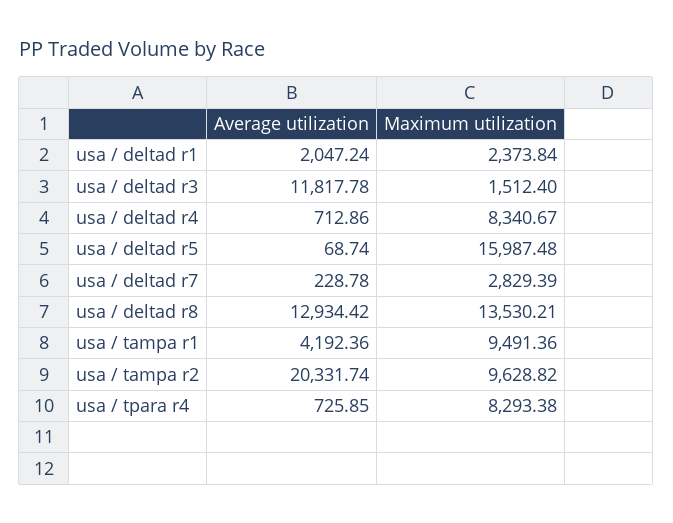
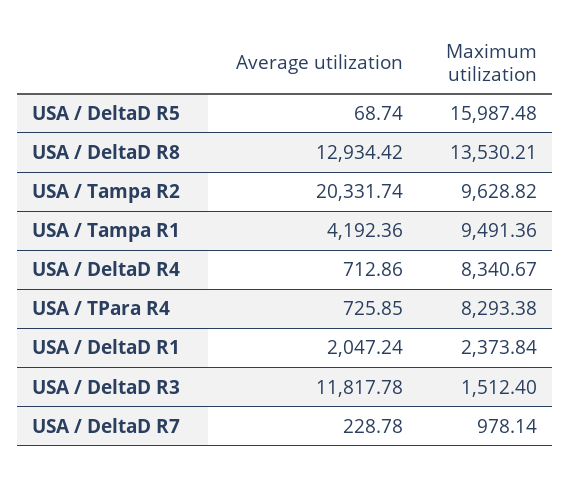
Maximum utilization, usa / deltad r7: 2829.39 -> 978.14

